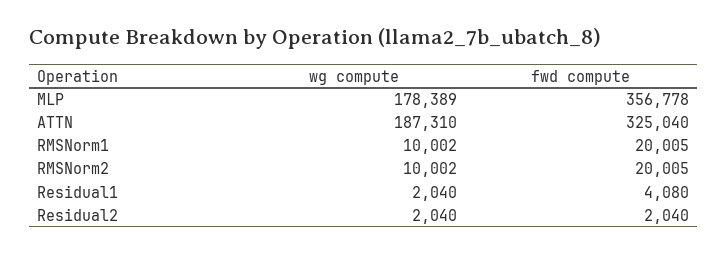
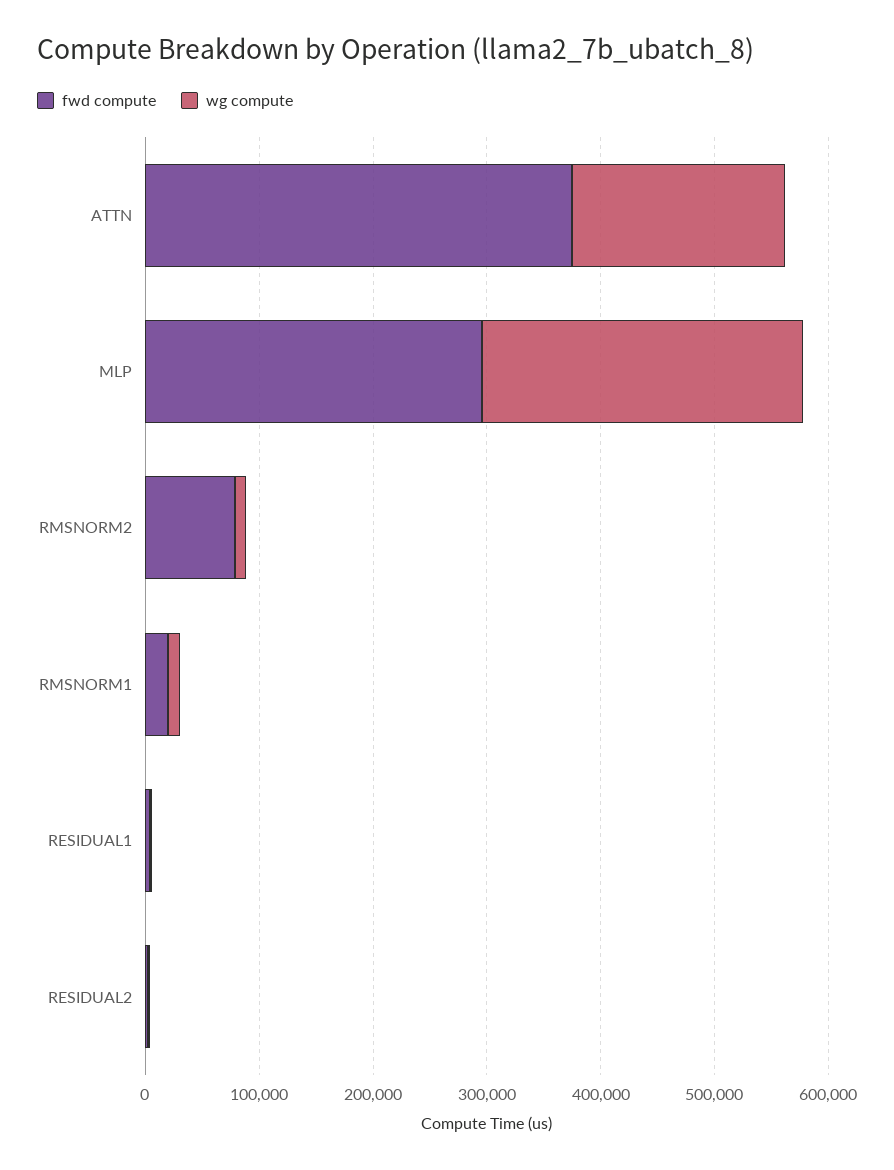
wg compute, MLP: 178389 -> 280000
fwd compute, MLP: 356778 -> 300000
fwd compute, ATTN: 325040 -> 380000
fwd compute, RMSNorm2: 20005 -> 80000

